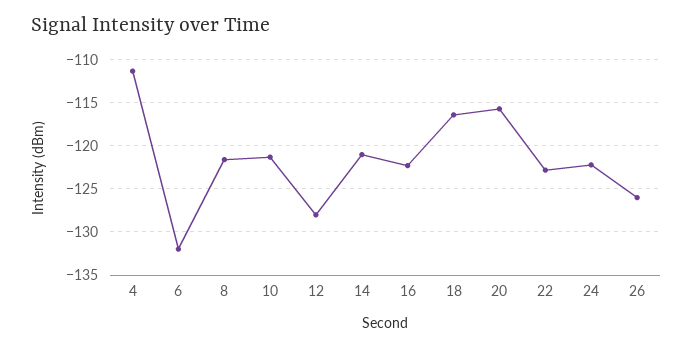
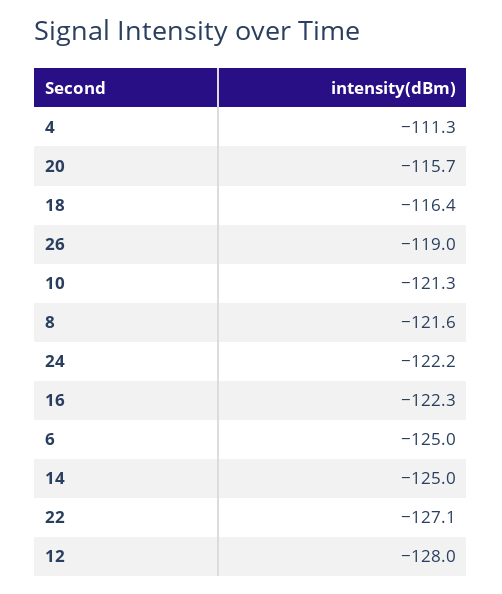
6: -132 -> -125
14: -121 -> -125
22: -123 -> -127.1
26: -126 -> -119

